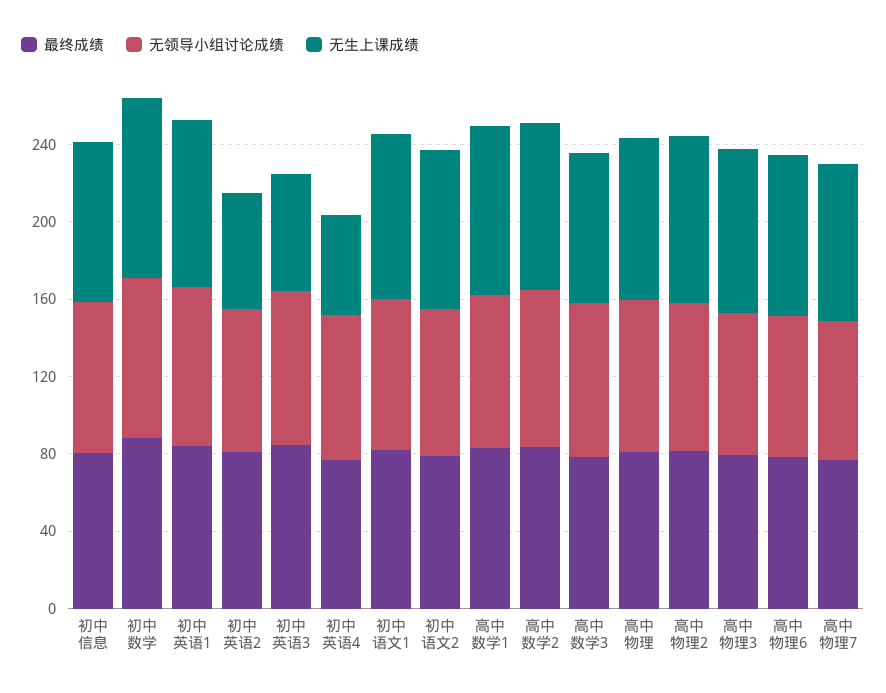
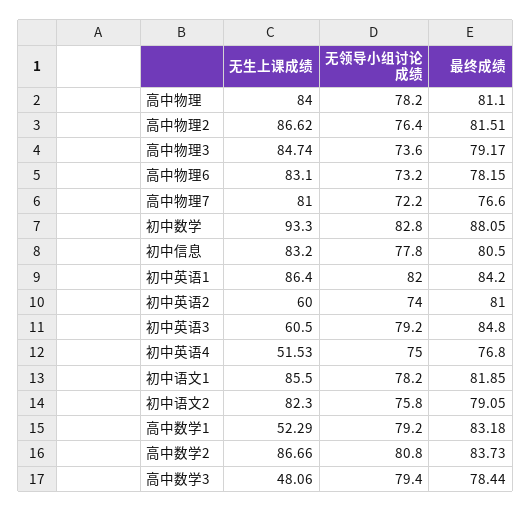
无生上课成绩, 高中数学1: 90 -> 52.29
无生上课成绩, 高中数学3: 80 -> 48.06

